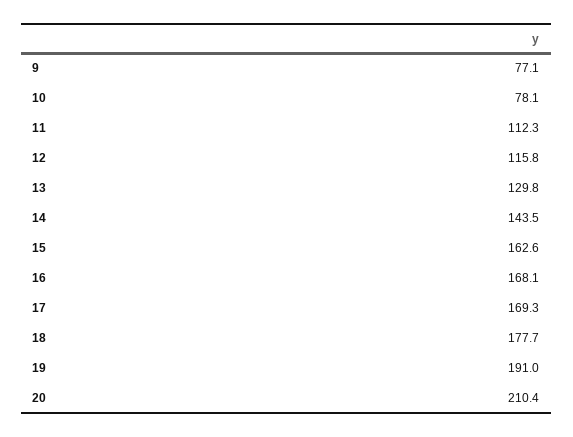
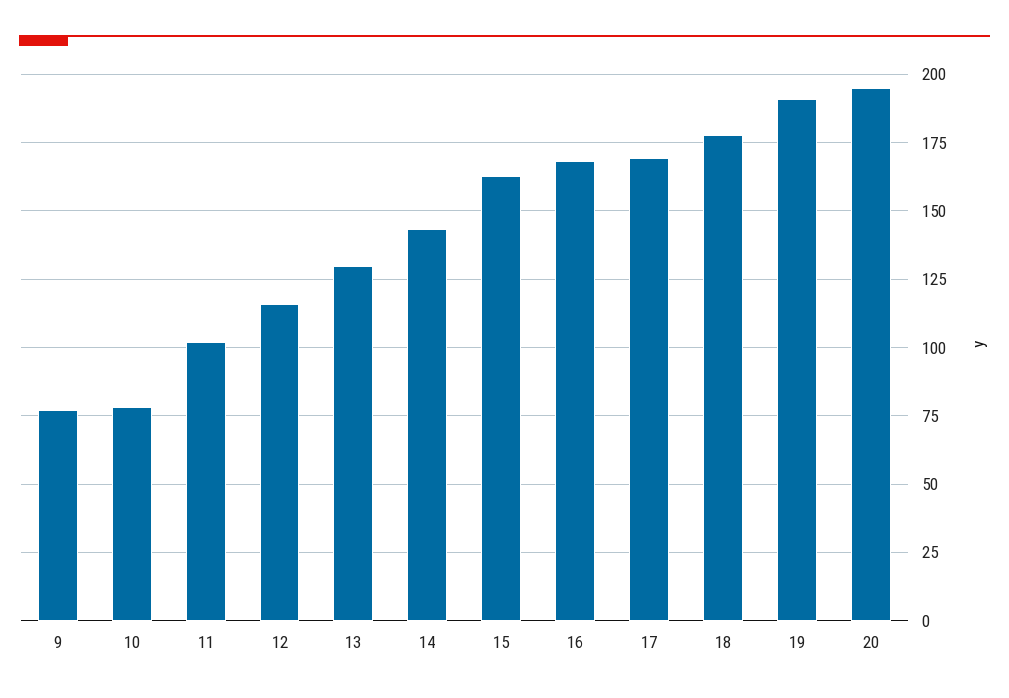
11: 112.3 -> 102.5
20: 210.4 -> 195

